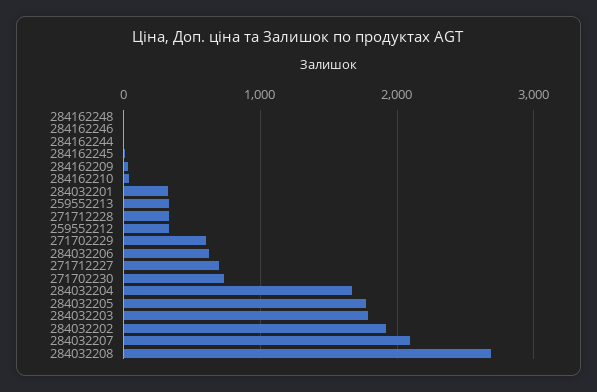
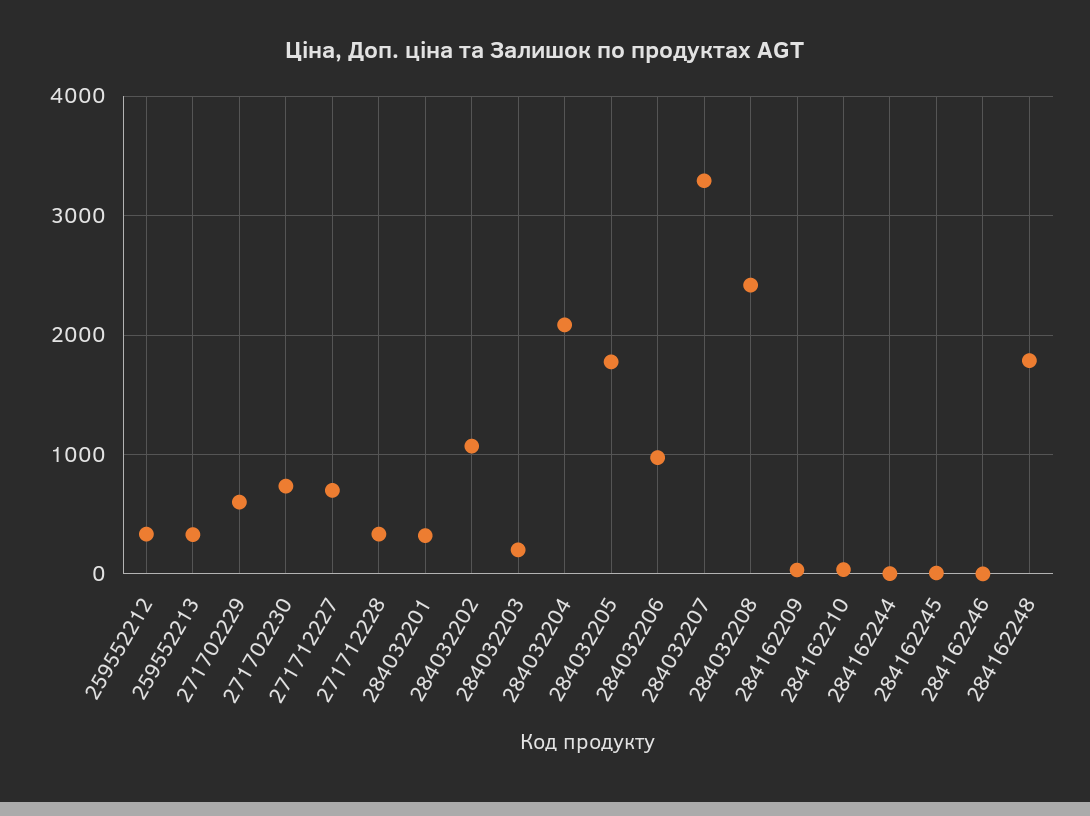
284162248: 0 -> 1800
284032206: 600 -> 1000
284032204: 1700 -> 2100
284032203: 1800 -> 200
284032202: 1900 -> 1100
284032207: 2100 -> 3300
284032208: 2700 -> 2400

